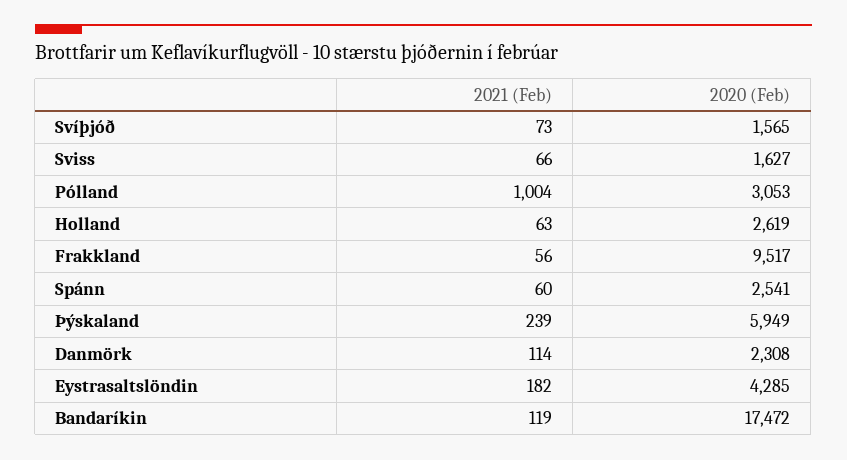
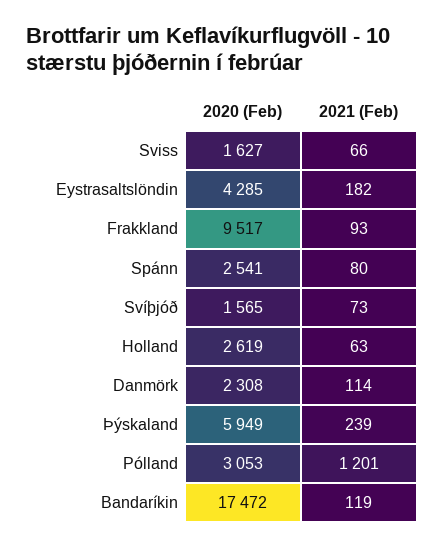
2021 (Feb), Pólland: 1004 -> 1201
2021 (Feb), Frakkland: 56 -> 93
2021 (Feb), Spánn: 60 -> 80

